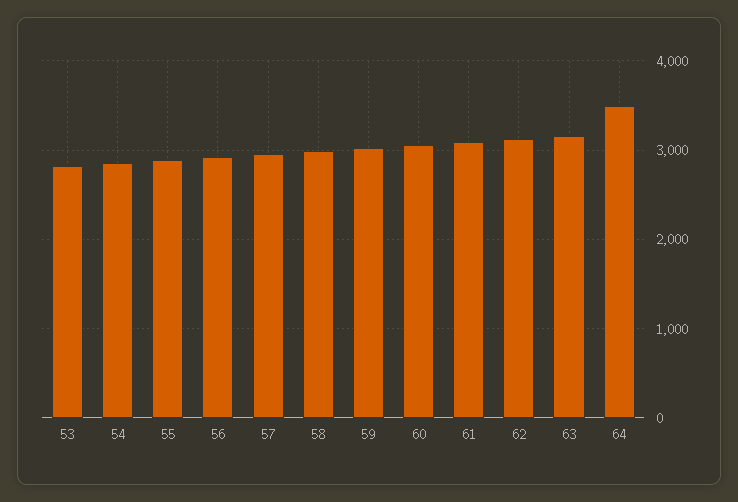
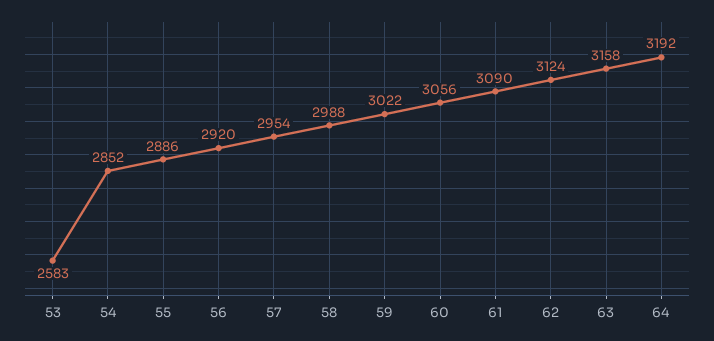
53: 2800 -> 2583
64: 3500 -> 3192

